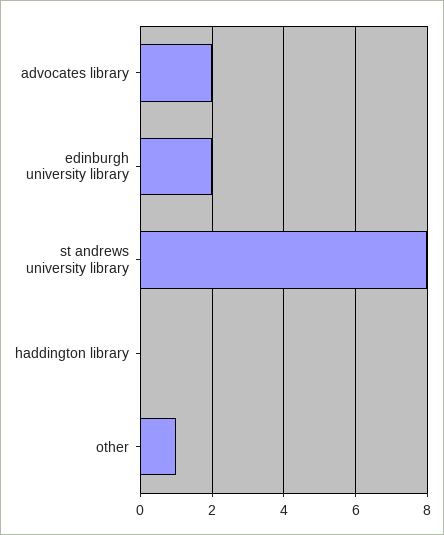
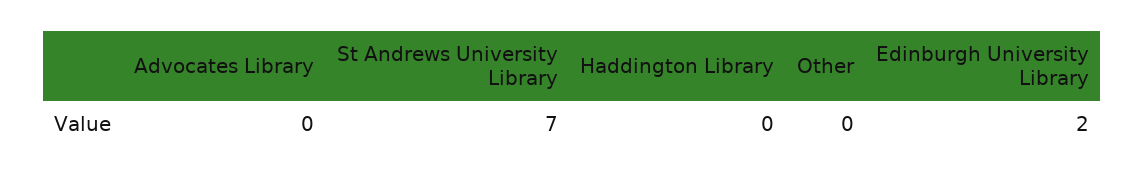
advocates library: 2 -> 0
st andrews university library: 8 -> 7
other: 1 -> 0

